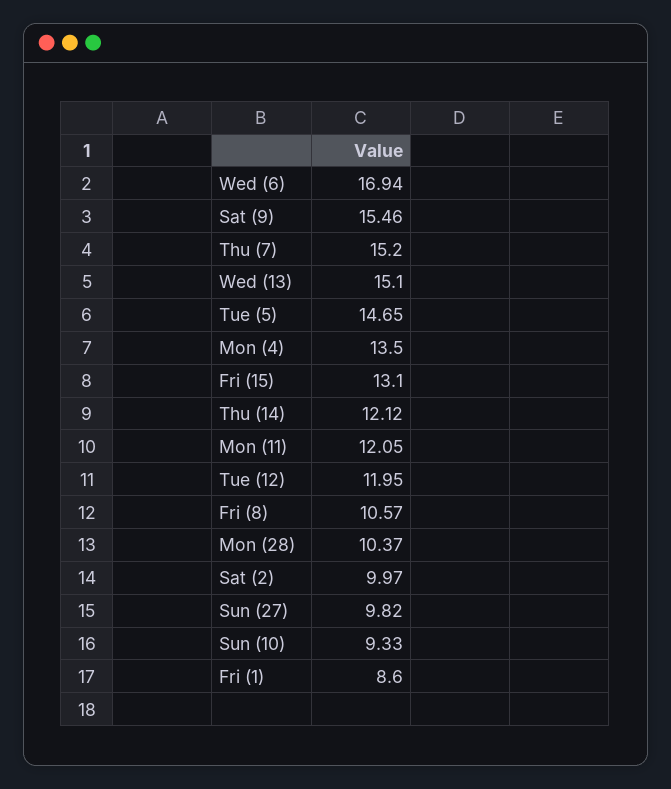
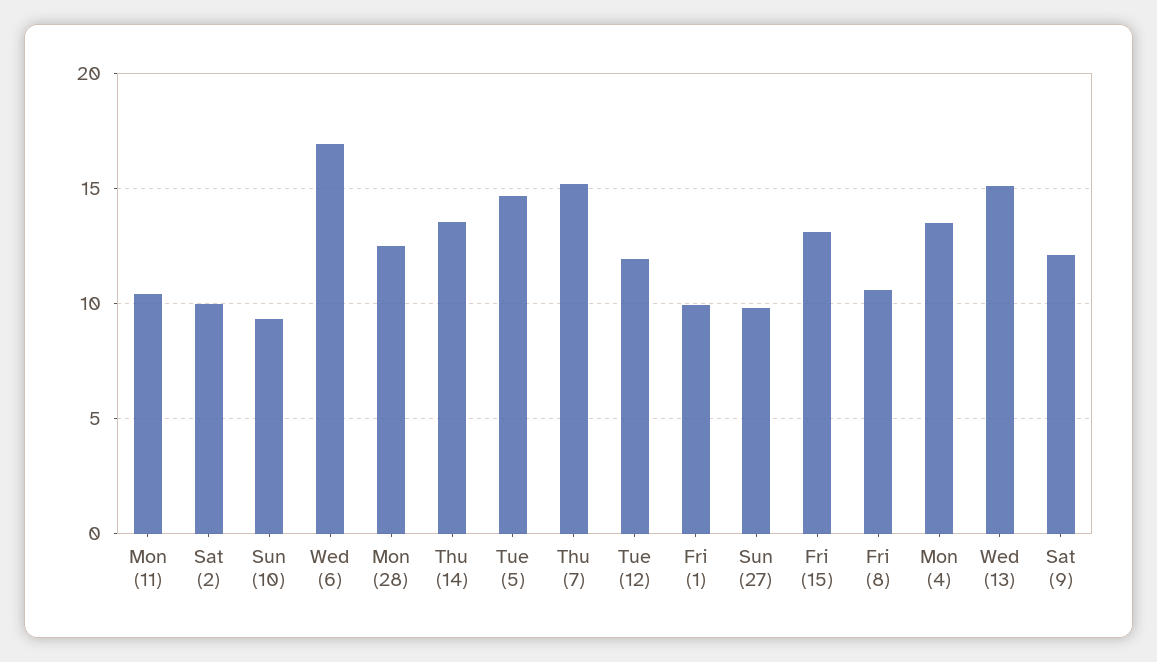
Sat (9): 15.46 -> 12
Thu (14): 12.12 -> 13.5
Mon (11): 12.05 -> 10.5
Mon (28): 10.37 -> 12.5
Fri (1): 8.6 -> 10

